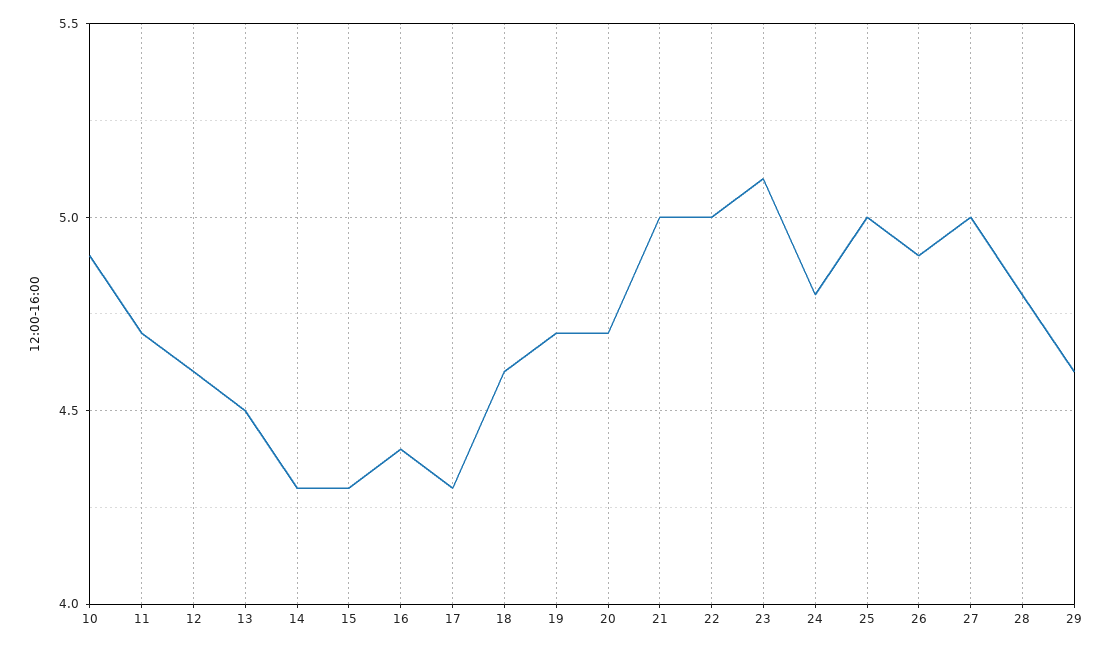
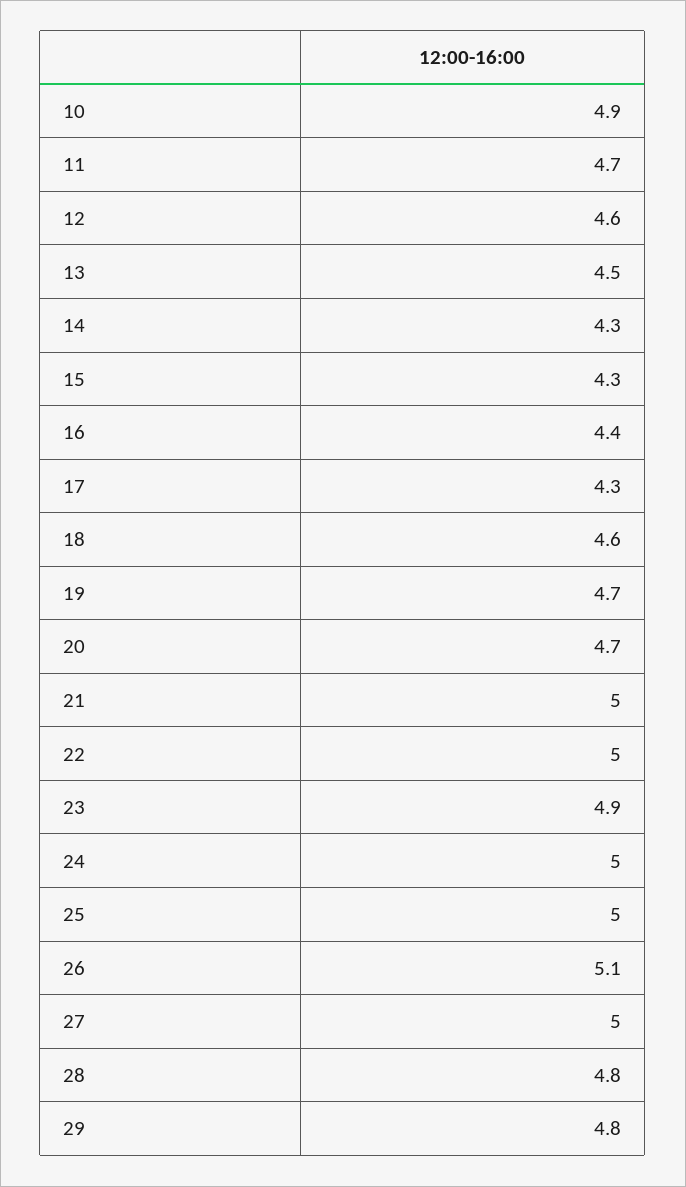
23: 5.1 -> 4.9
24: 4.8 -> 5
26: 4.9 -> 5.1
29: 4.6 -> 4.8

